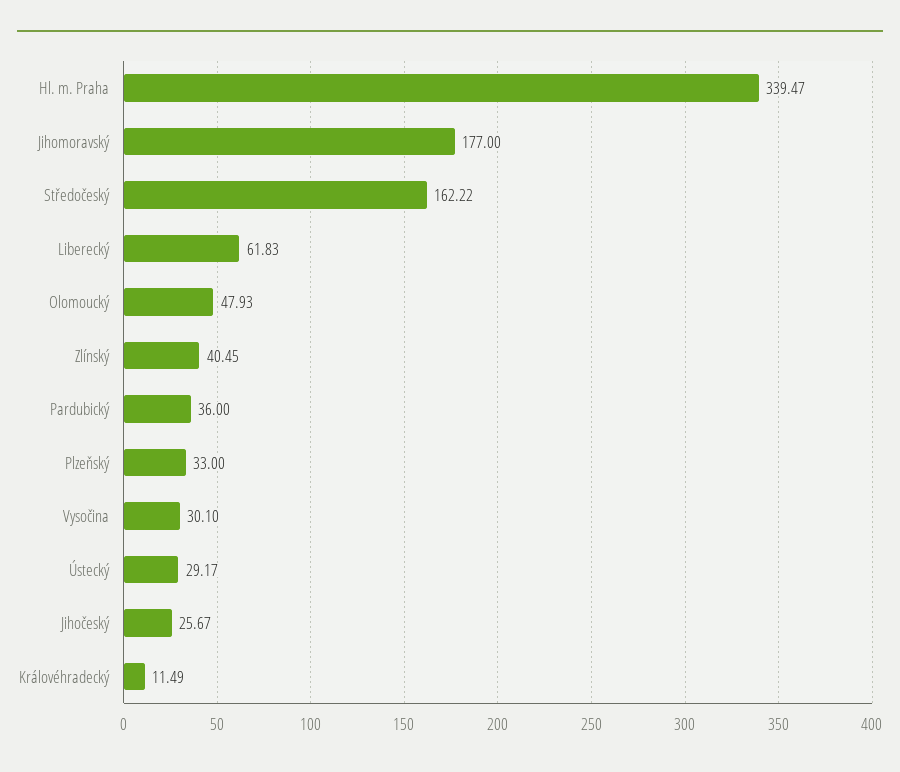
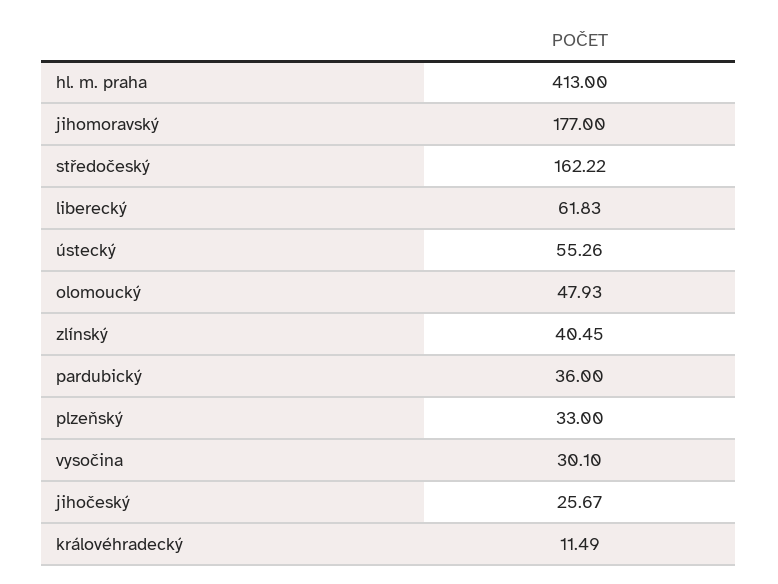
Hl. m. Praha: 339.47 -> 413
Ústecký: 29.17 -> 55.26

